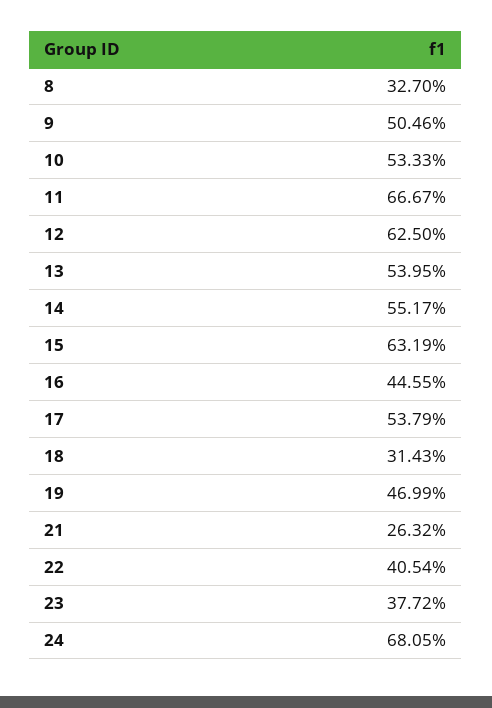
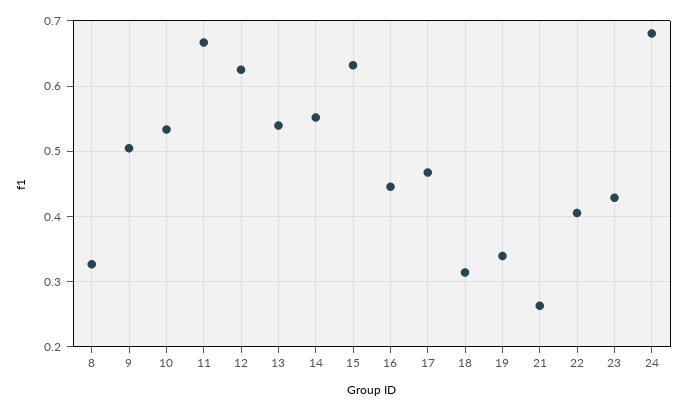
17: 0.5379 -> 0.47
19: 0.4699 -> 0.34
23: 0.3772 -> 0.43

